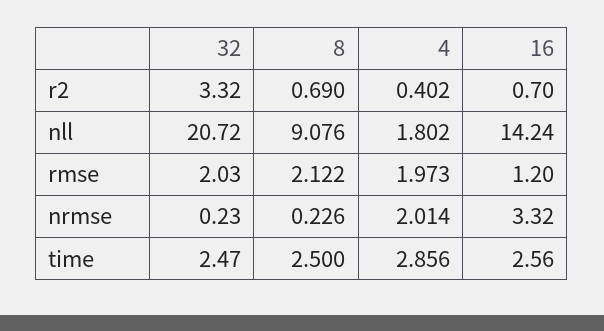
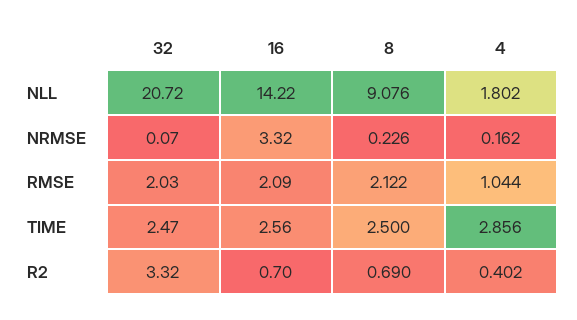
16, nll: 14.24 -> 14.22
4, rmse: 1.973 -> 1.044
16, rmse: 1.2 -> 2.09
32, nrmse: 0.23 -> 0.07
4, nrmse: 2.014 -> 0.162

